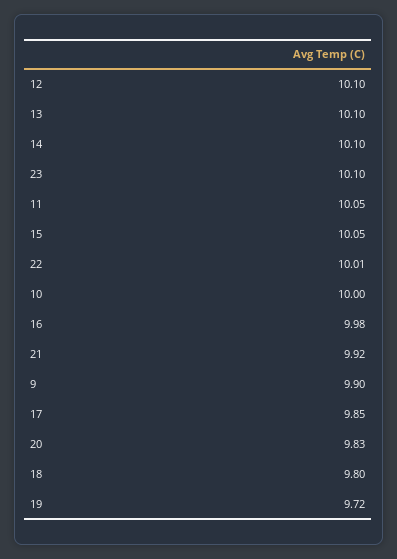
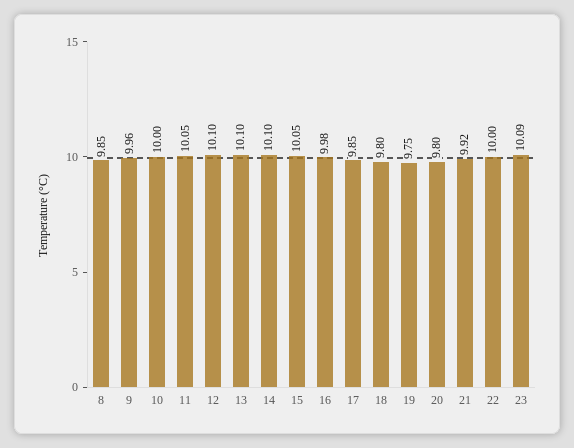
23: 10.1 -> 10.09
22: 10.01 -> 10
9: 9.9 -> 9.96
20: 9.83 -> 9.8
19: 9.72 -> 9.75
8: none -> 9.85

